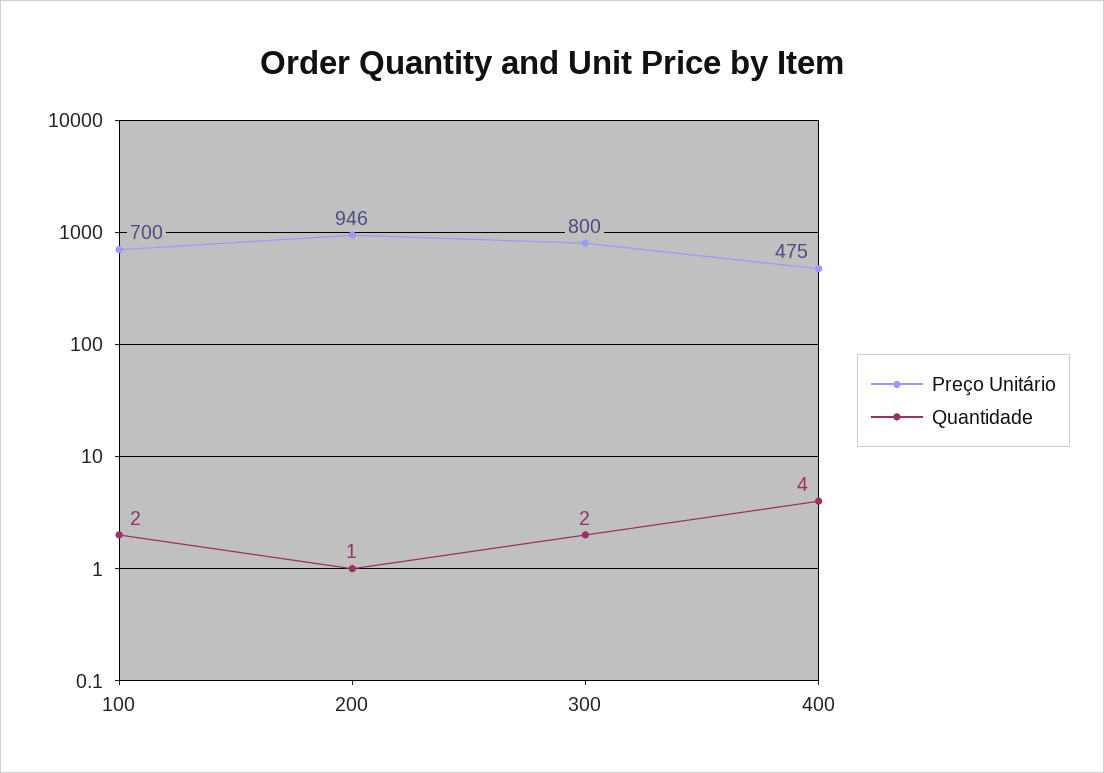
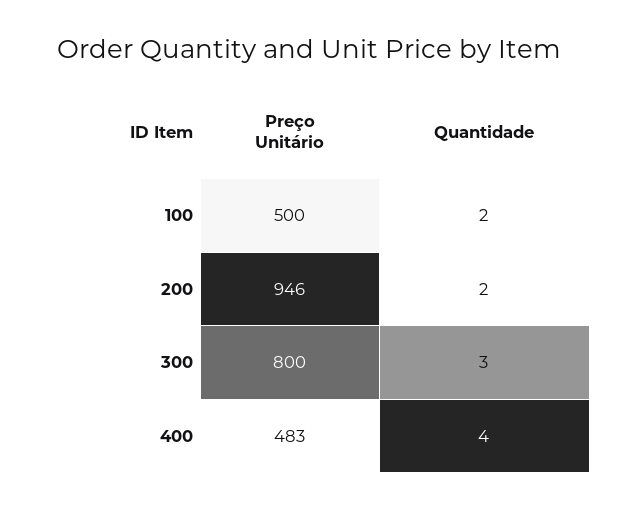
Preço Unitário, 100: 700 -> 500
Quantidade, 200: 1 -> 2
Quantidade, 300: 2 -> 3
Preço Unitário, 400: 475 -> 483

